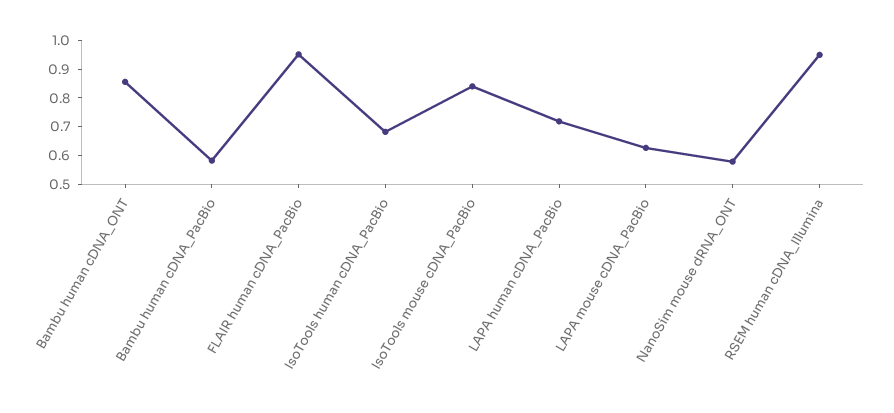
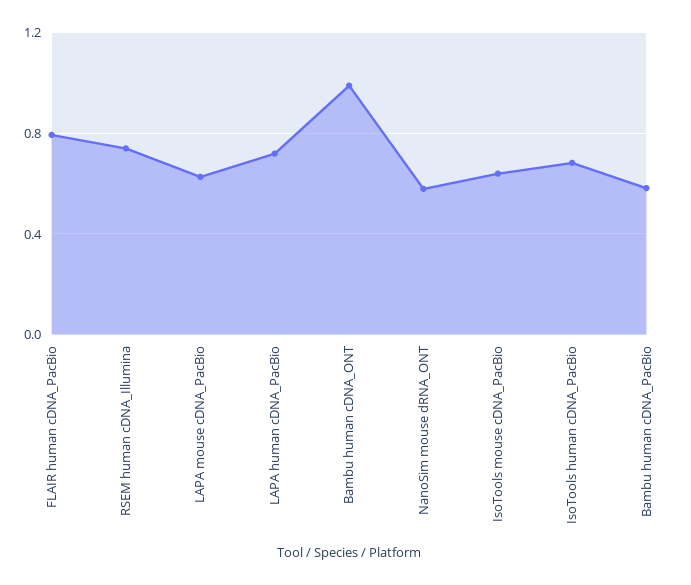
Bambu human cDNA_ONT: 0.85 -> 1
FLAIR human cDNA_PacBio: 0.95 -> 0.8
IsoTools mouse cDNA_PacBio: 0.85 -> 0.65
RSEM human cDNA_Illumina: 0.95 -> 0.75

